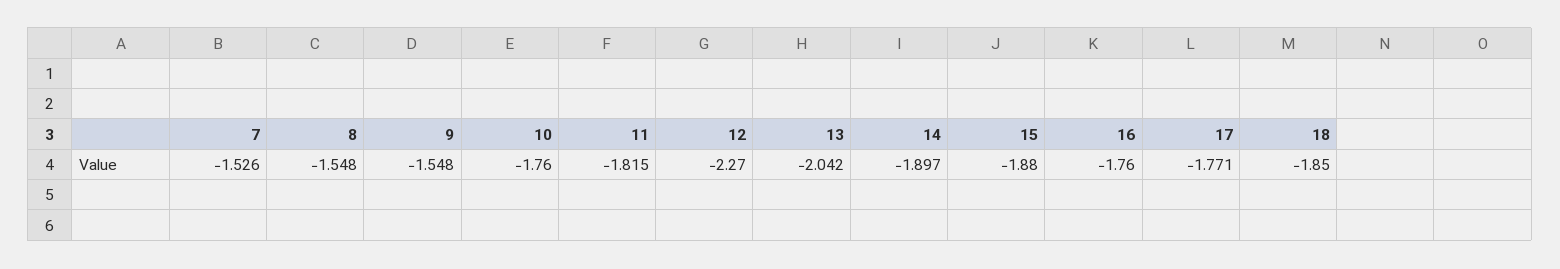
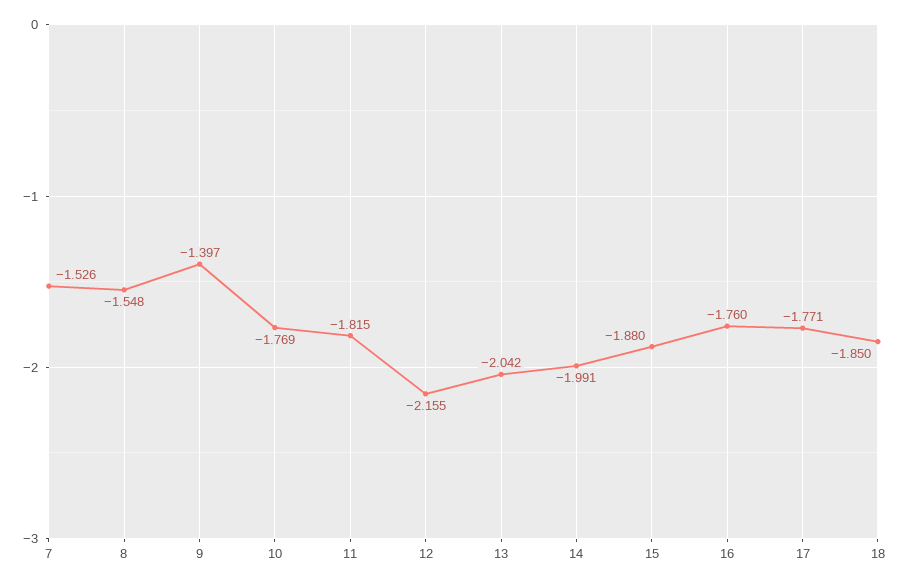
9: -1.548 -> -1.397
10: -1.76 -> -1.769
12: -2.27 -> -2.155
14: -1.897 -> -1.991

